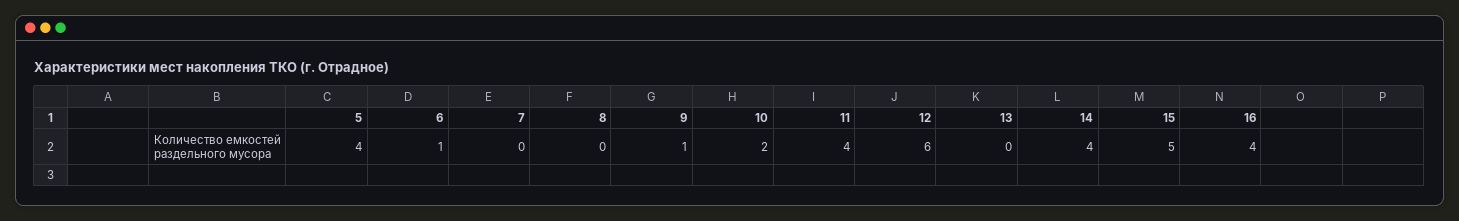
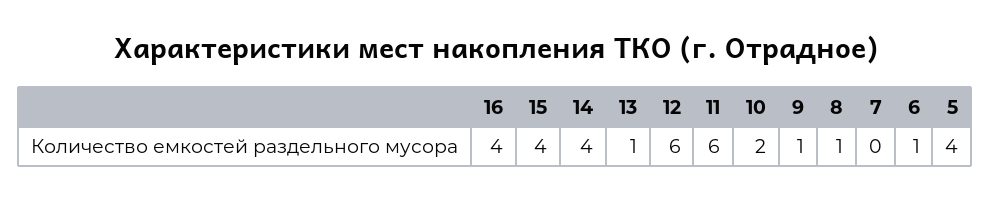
8: 0 -> 1
11: 4 -> 6
13: 0 -> 1
15: 5 -> 4

